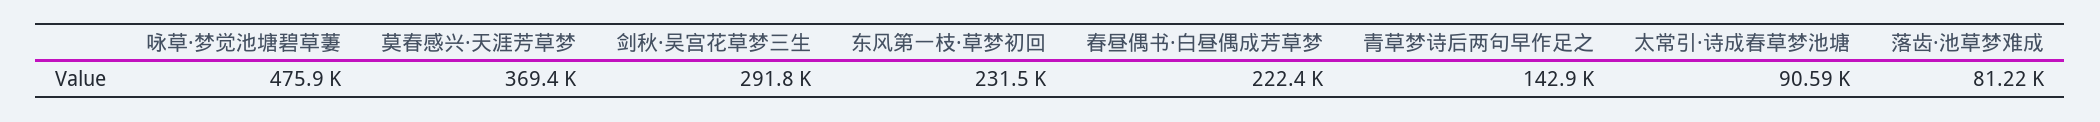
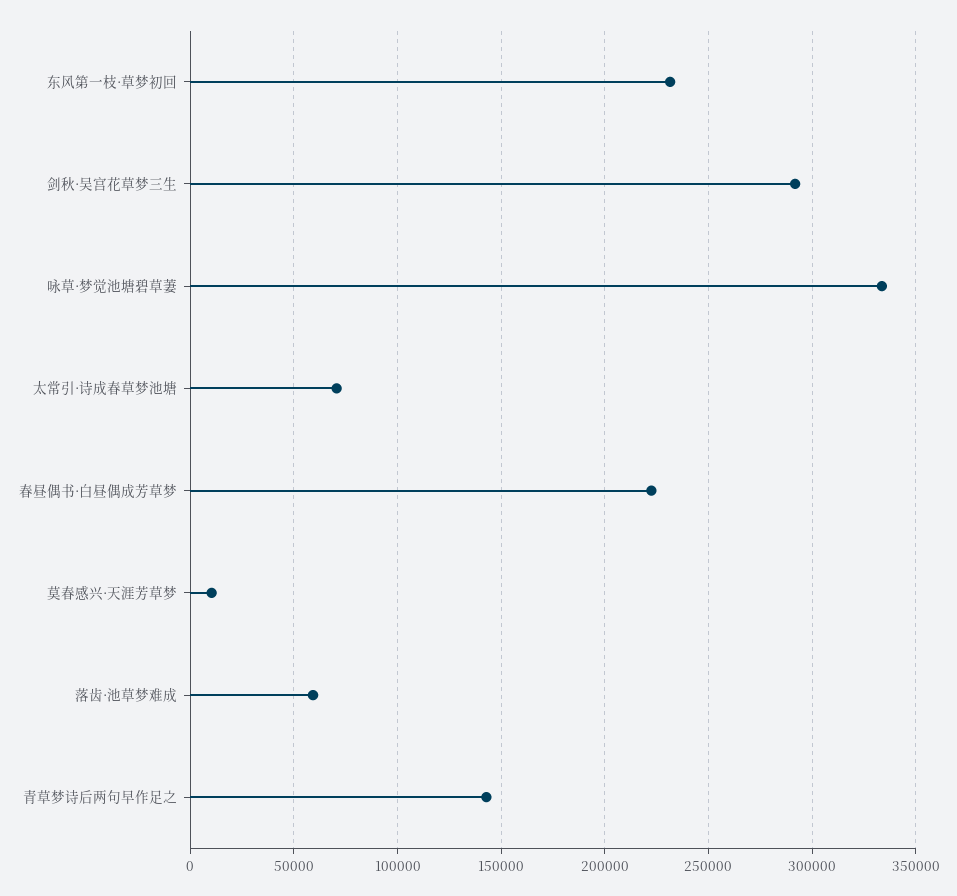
咏草·梦觉池塘碧草萋: 475900 -> 335000
莫春感兴·天涯芳草梦: 369400 -> 10000
太常引·诗成春草梦池塘: 90590 -> 70000
落齿·池草梦难成: 81220 -> 60000

